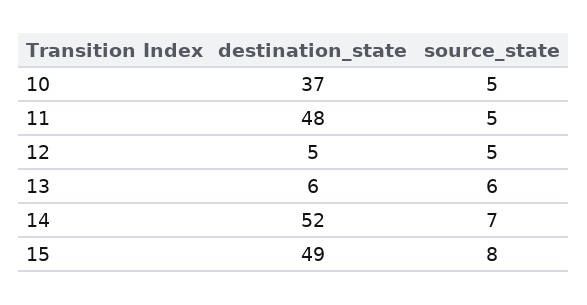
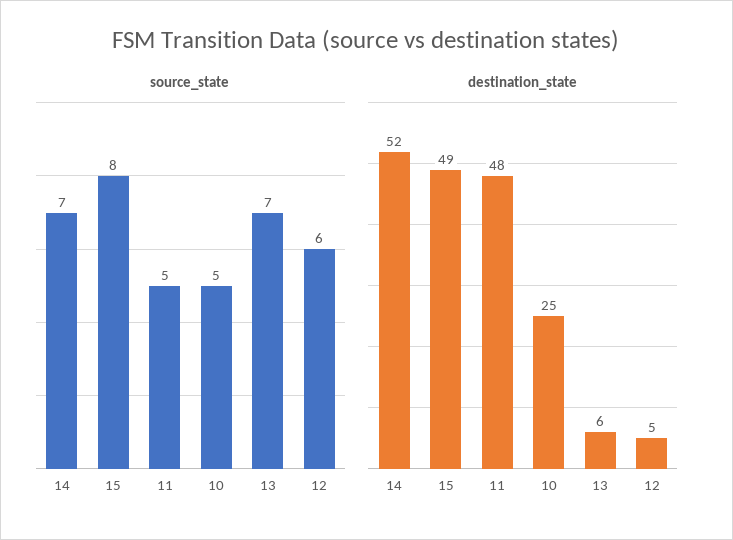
destination_state, 10: 37 -> 25
source_state, 12: 5 -> 6
source_state, 13: 6 -> 7

